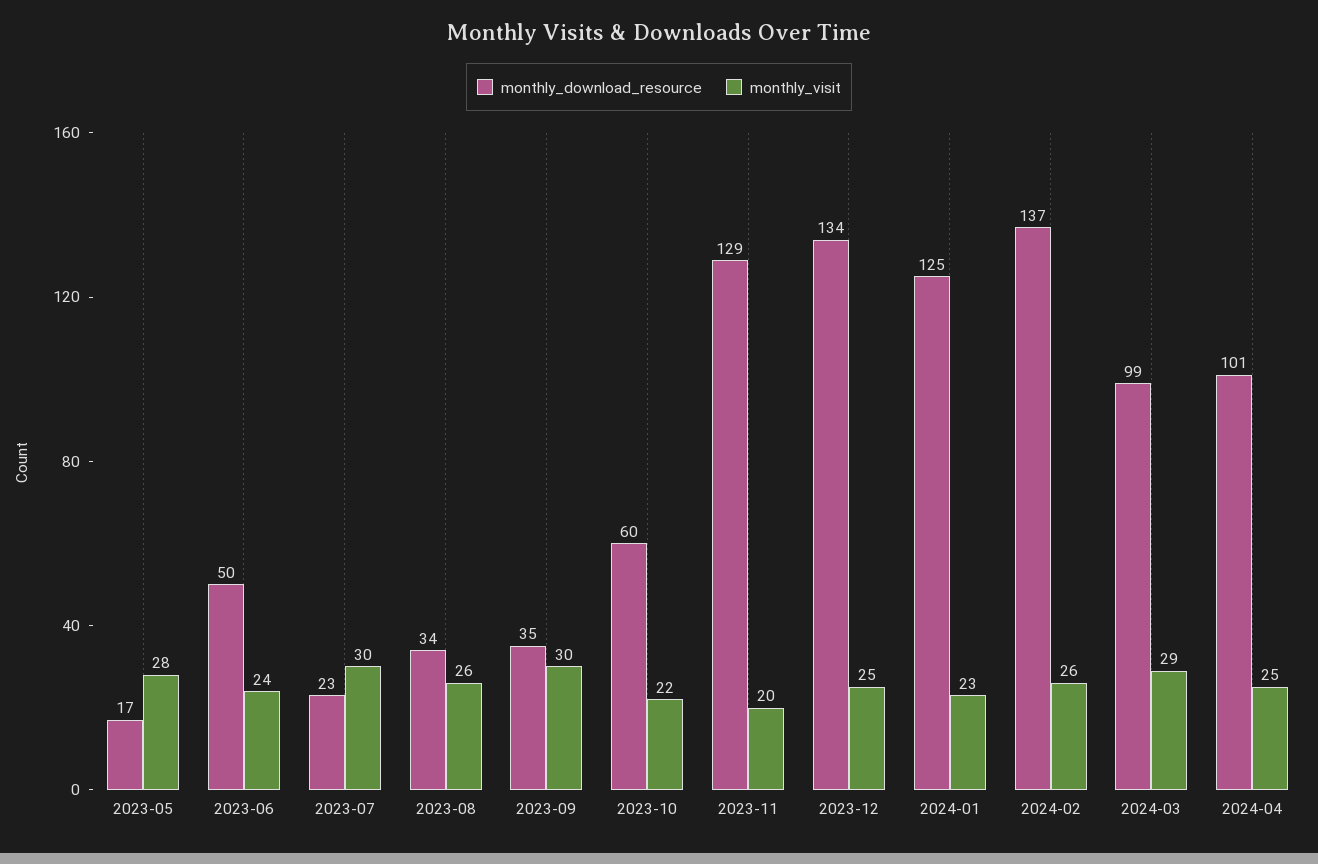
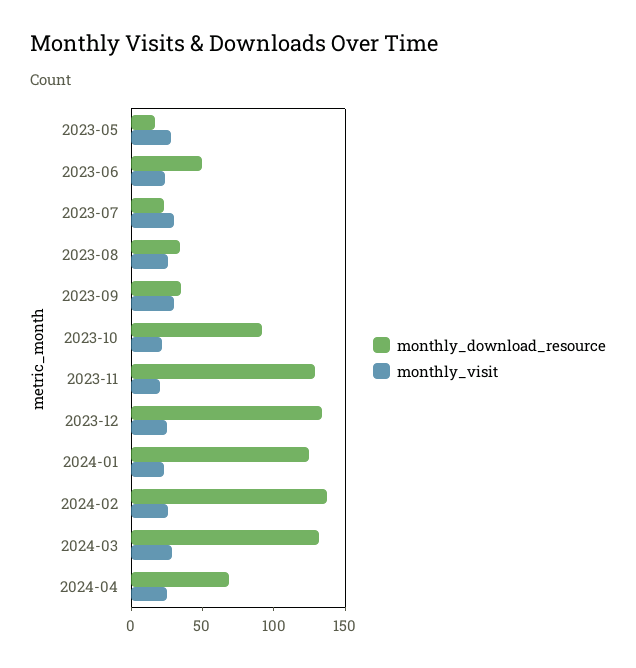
monthly_download_resource, 2023-10: 60 -> 90
monthly_download_resource, 2024-03: 99 -> 130
monthly_download_resource, 2024-04: 101 -> 70

